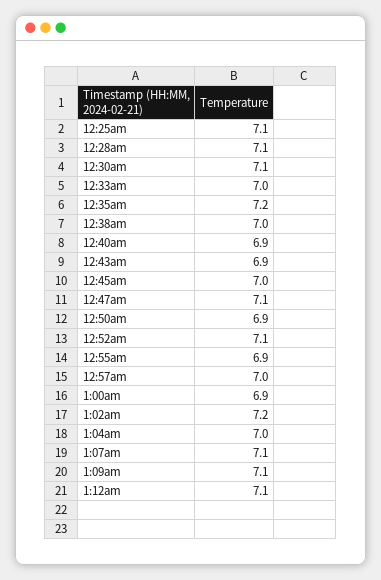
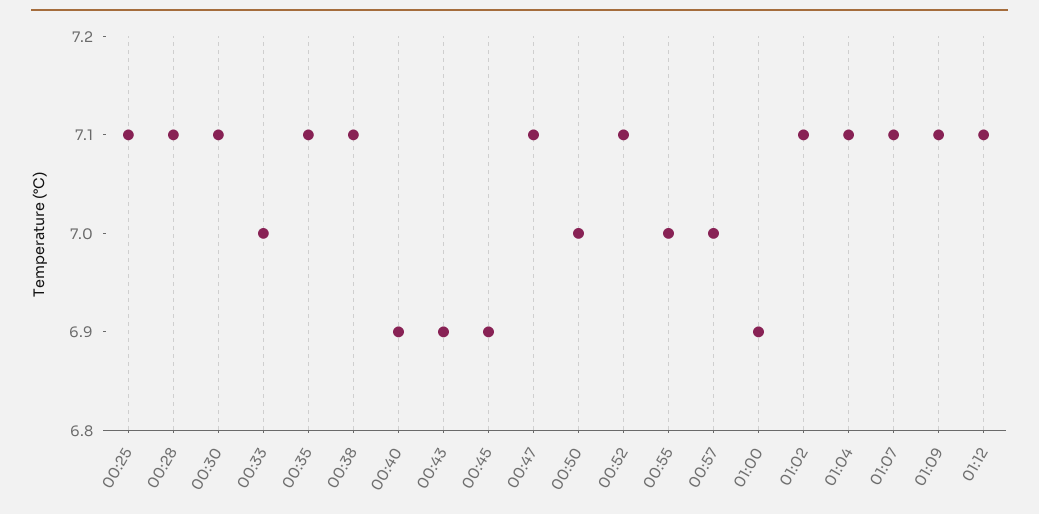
12:35am: 7.2 -> 7.1
12:38am: 7 -> 7.1
12:45am: 7 -> 6.9
12:50am: 6.9 -> 7
12:55am: 6.9 -> 7
1:02am: 7.2 -> 7.1
1:04am: 7 -> 7.1

